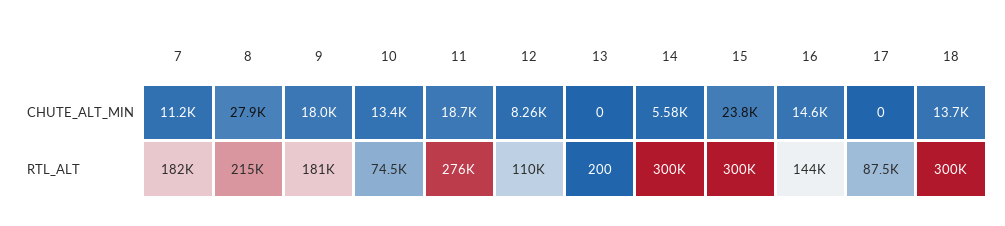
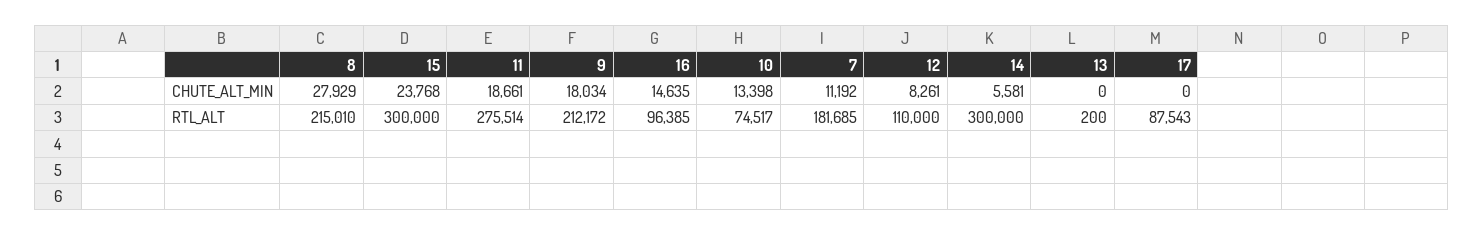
18, CHUTE_ALT_MIN: 13700 -> none
9, RTL_ALT: 181000 -> 212172
16, RTL_ALT: 144000 -> 96385
18, RTL_ALT: 300000 -> none

